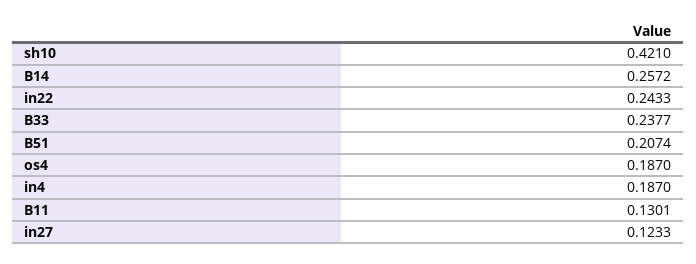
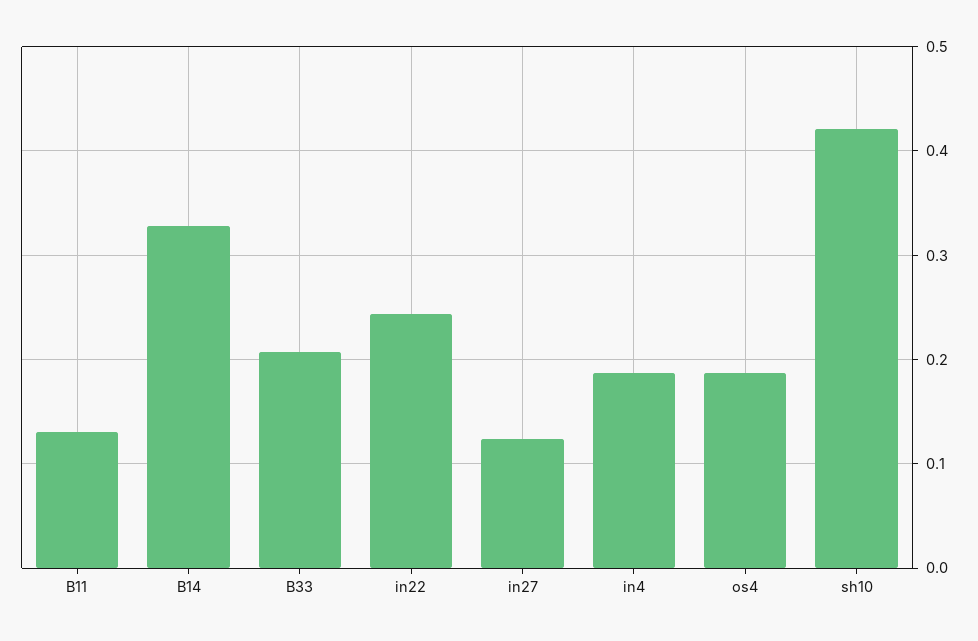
B14: 0.2572 -> 0.33
B33: 0.2377 -> 0.21
B51: 0.2074 -> none

